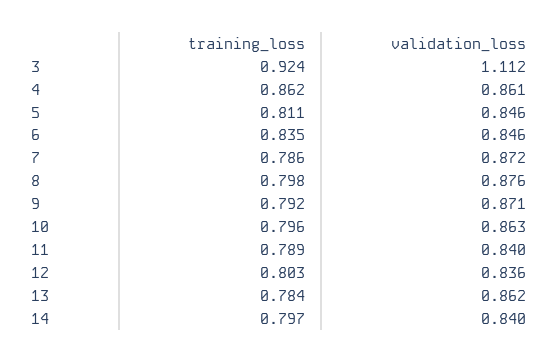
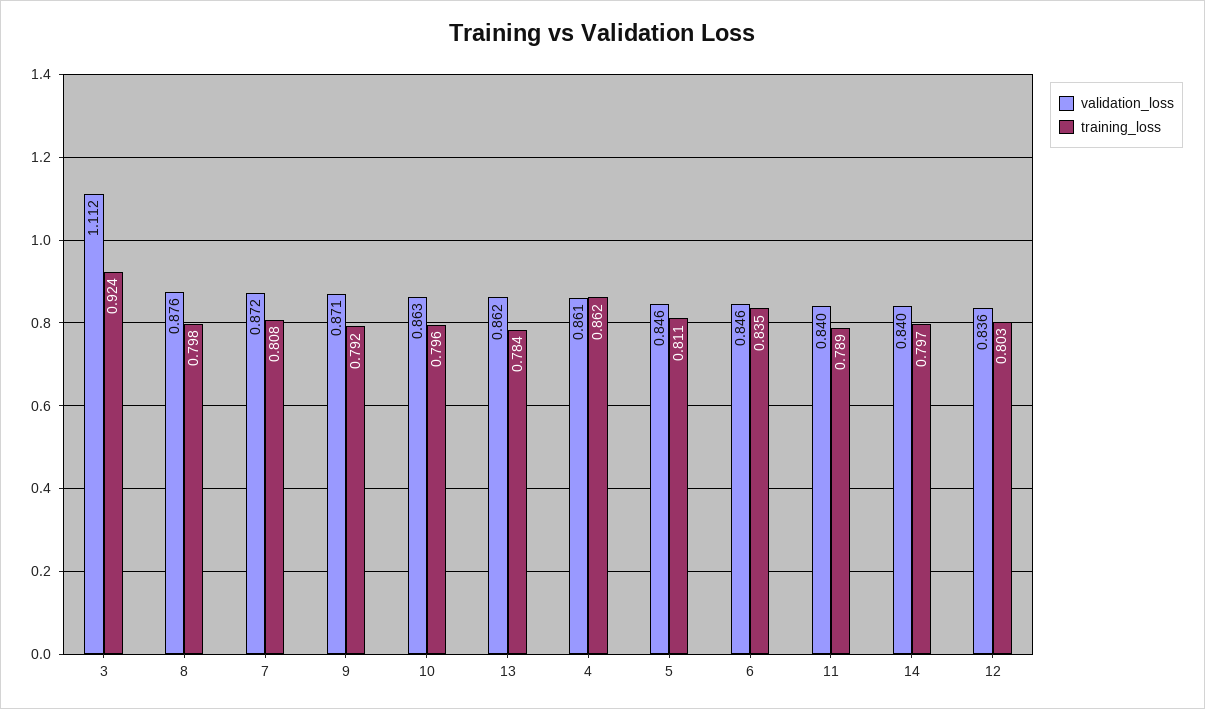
training_loss, 7: 0.786 -> 0.808

